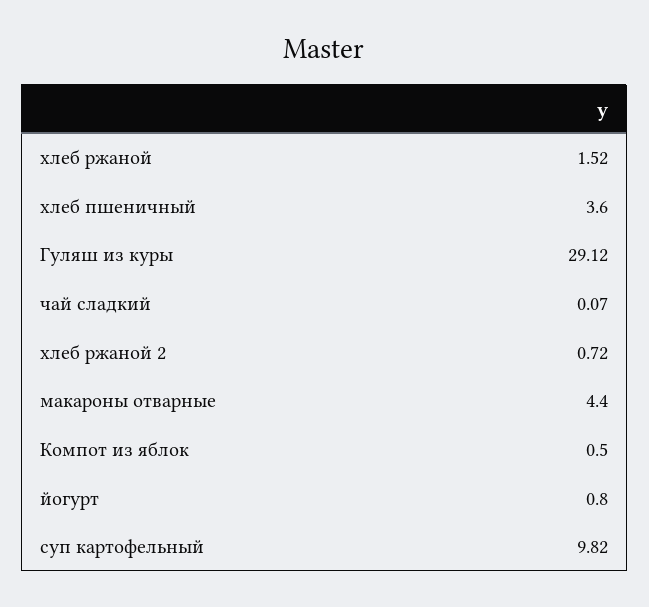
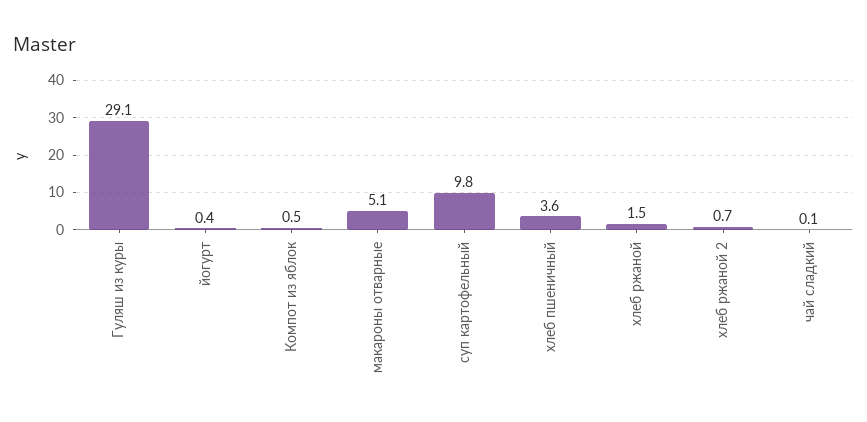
макароны отварные: 4.4 -> 5.1
йогурт: 0.8 -> 0.4

